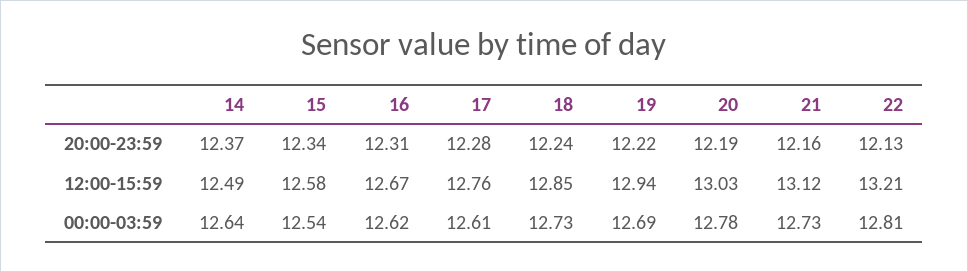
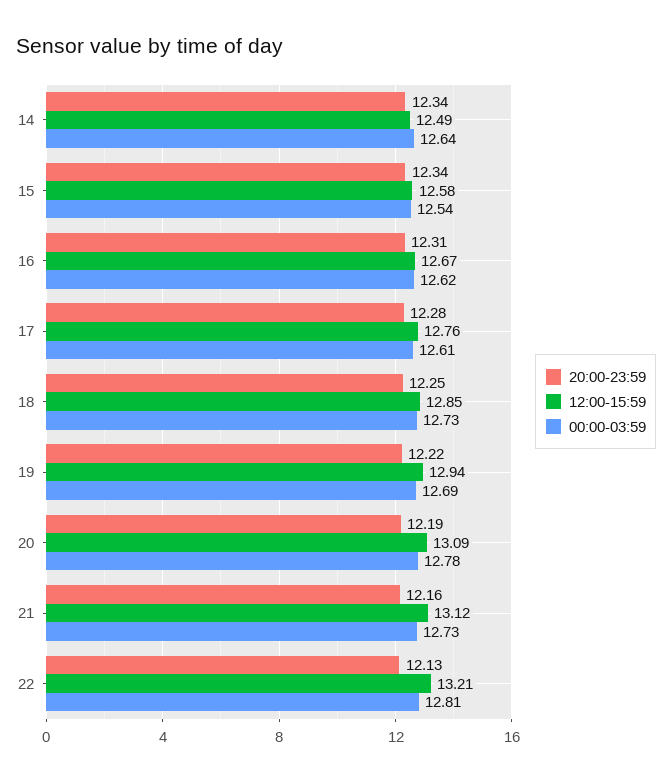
20:00-23:59, 14: 12.37 -> 12.34
20:00-23:59, 18: 12.24 -> 12.25
12:00-15:59, 20: 13.03 -> 13.09

